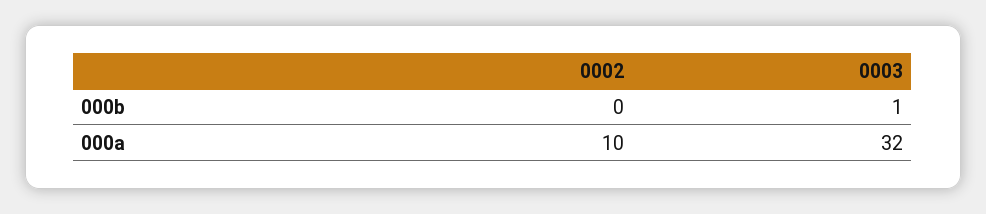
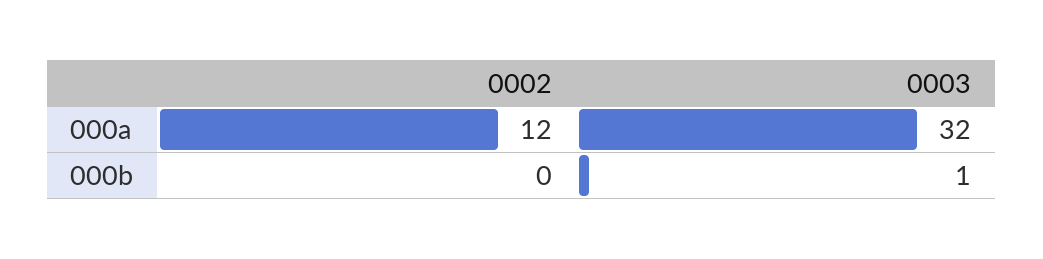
0002, 000a: 10 -> 12

